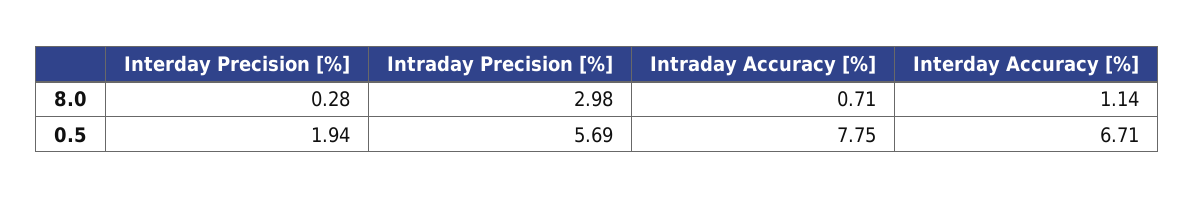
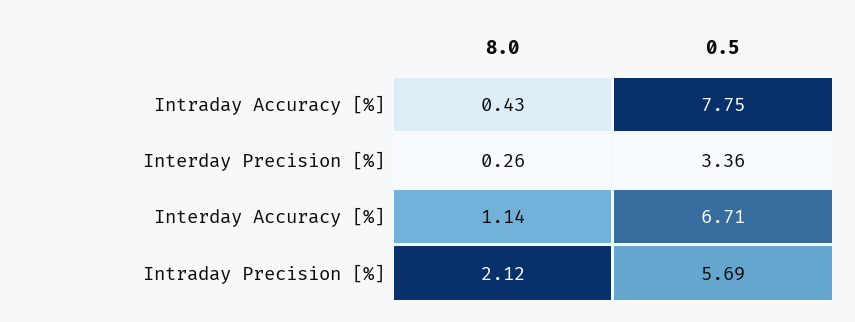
Interday Precision [%], 8.0: 0.28 -> 0.26
Intraday Precision [%], 8.0: 2.98 -> 2.12
Intraday Accuracy [%], 8.0: 0.71 -> 0.43
Interday Precision [%], 0.5: 1.94 -> 3.36

